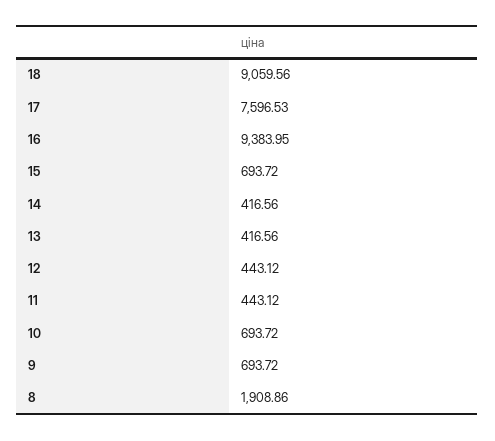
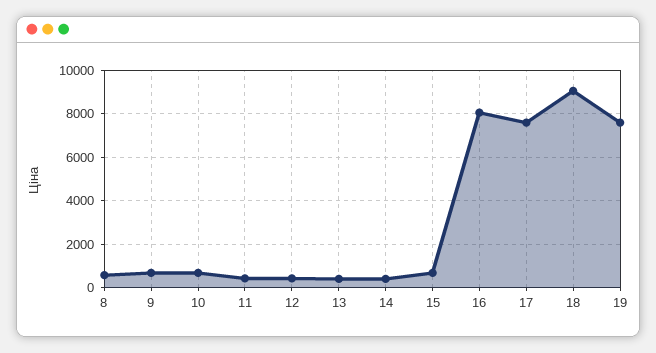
16: 9383.95 -> 8000
8: 1908.86 -> 500
19: none -> 7500

